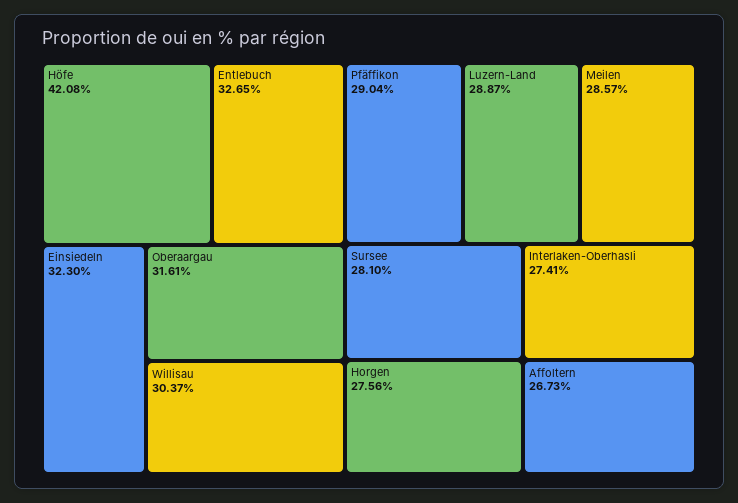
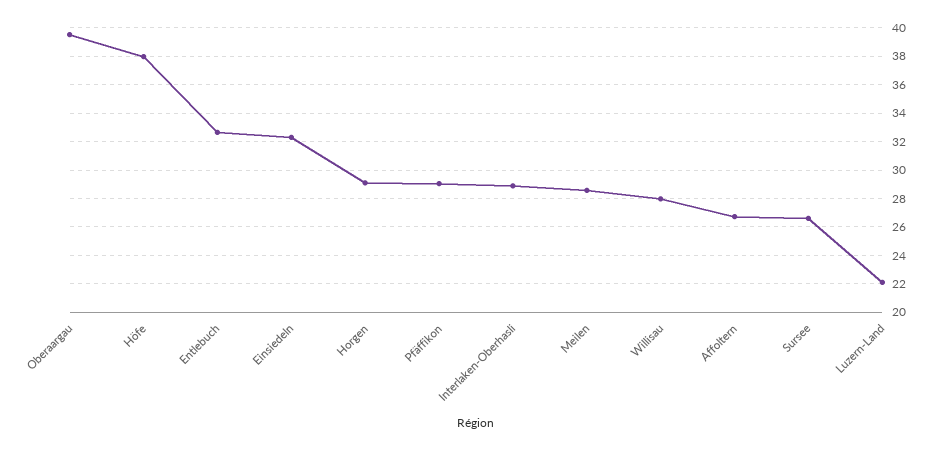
Höfe: 42.08 -> 38
Oberaargau: 31.61 -> 39.5
Willisau: 30.37 -> 28
Luzern-Land: 28.87 -> 22
Sursee: 28.1 -> 26.5
Horgen: 27.56 -> 29
Interlaken-Oberhasli: 27.41 -> 29

